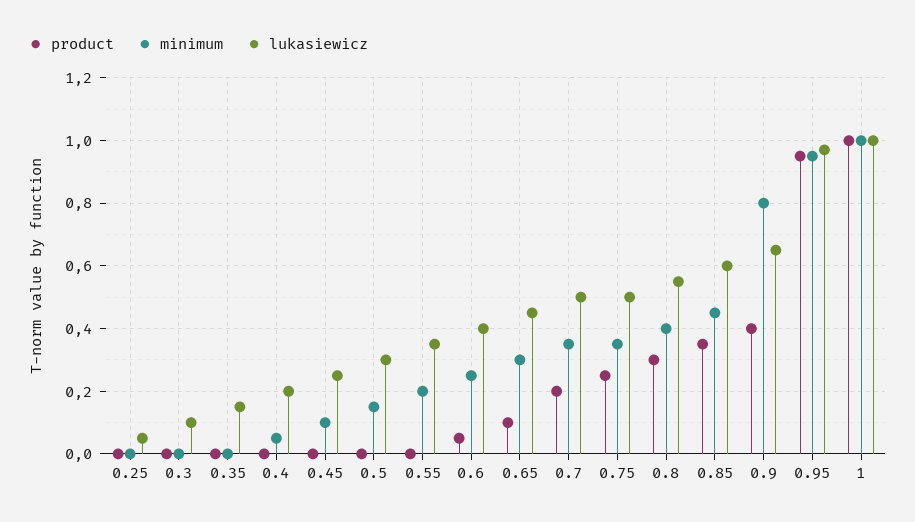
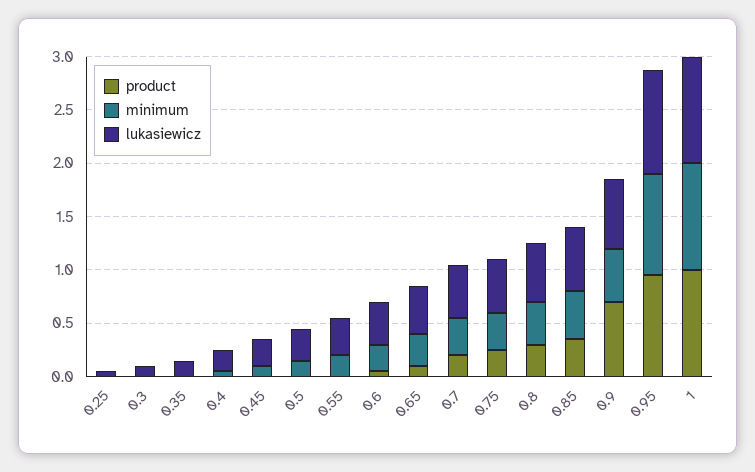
product, 0.9: 0.4 -> 0.7
minimum, 0.9: 0.8 -> 0.5

